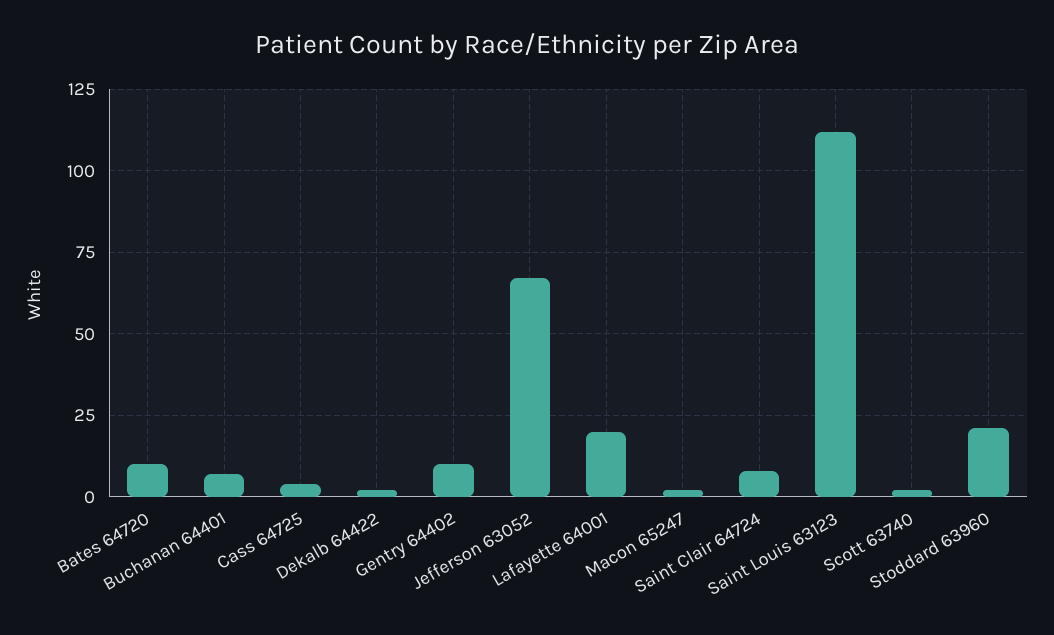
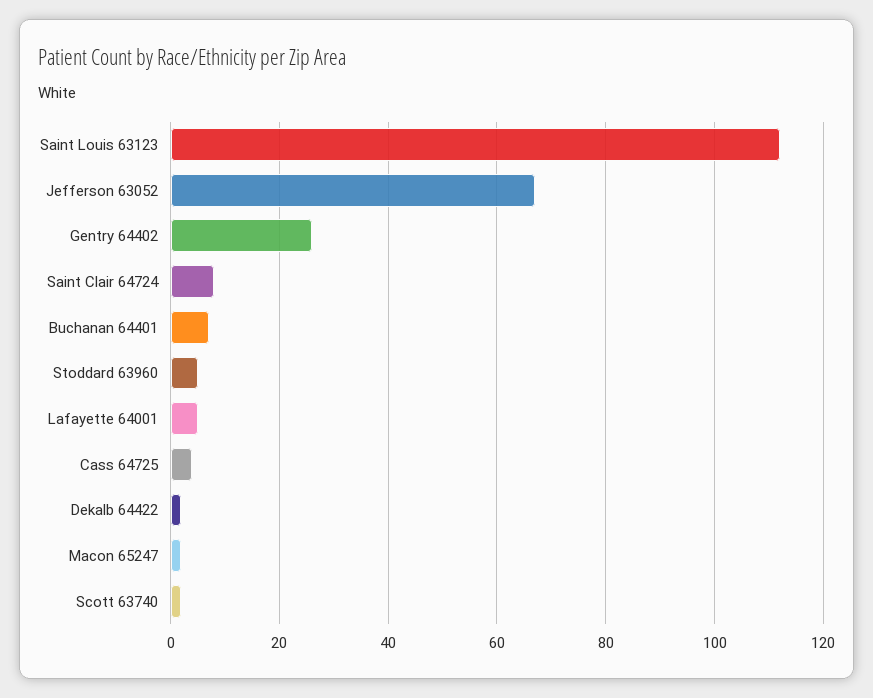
Bates 64720: 10 -> none
Gentry 64402: 10 -> 25
Lafayette 64001: 20 -> 5
Stoddard 63960: 20 -> 5

